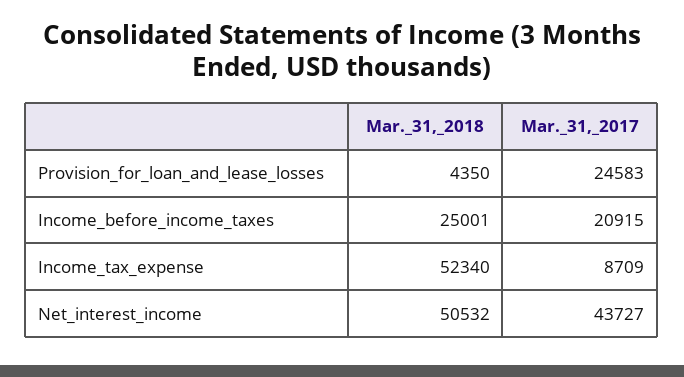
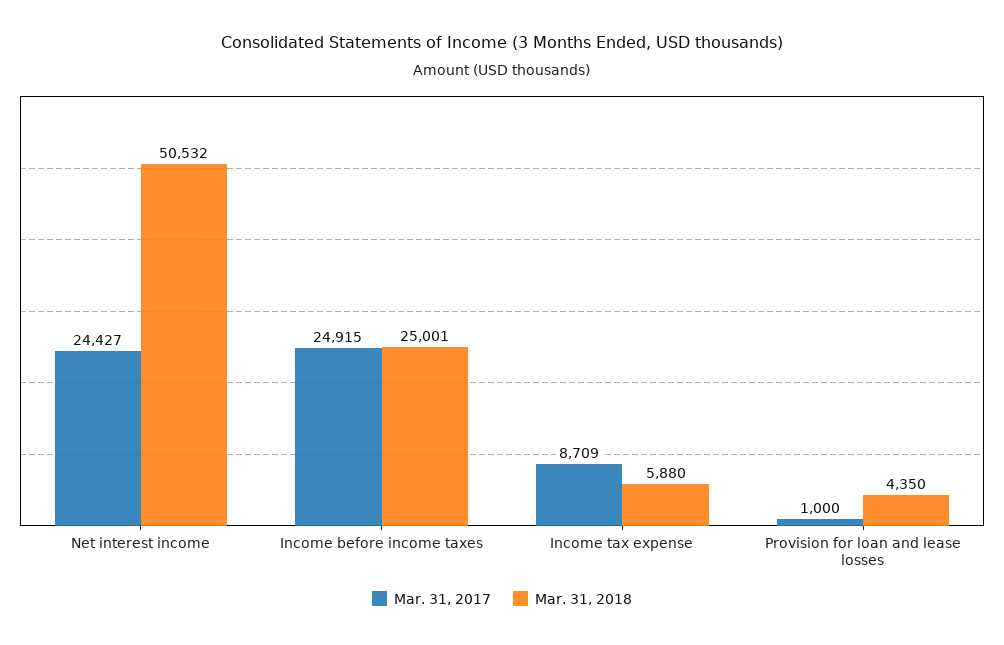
Mar._31,_2017, Provision_for_loan_and_lease_losses: 24583 -> 1000
Mar._31,_2017, Income_before_income_taxes: 20915 -> 24915
Mar._31,_2018, Income_tax_expense: 52340 -> 5880
Mar._31,_2017, Net_interest_income: 43727 -> 24427

